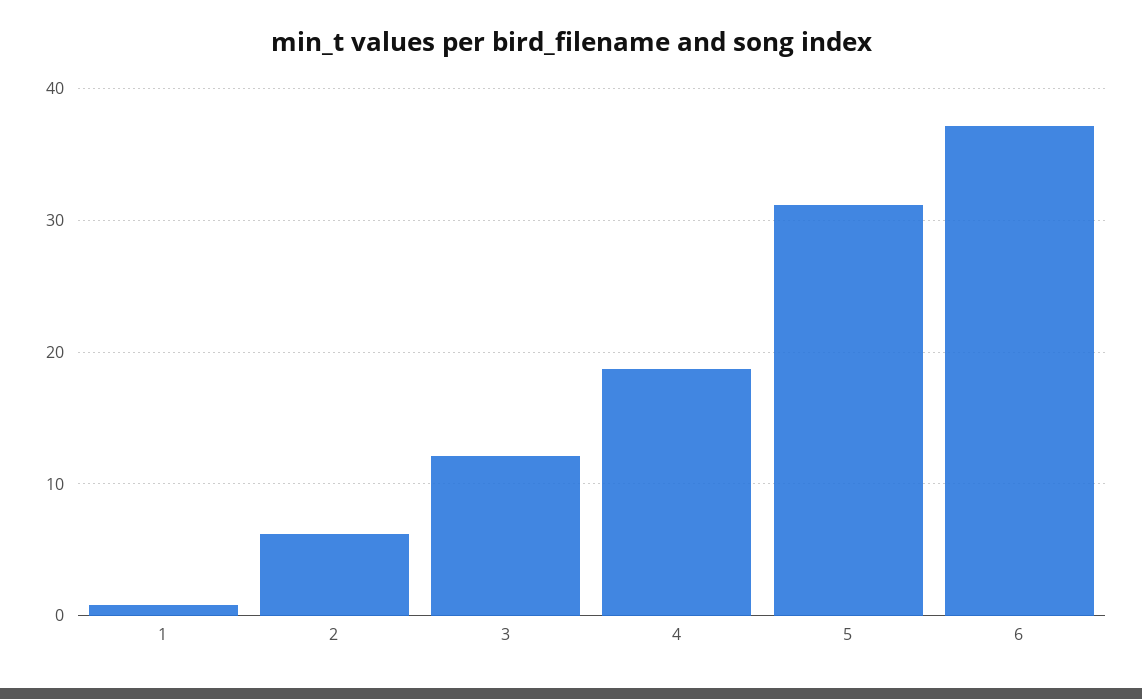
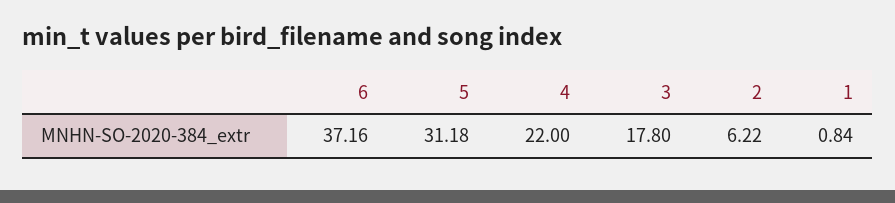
3: 12 -> 17.8
4: 19 -> 22

